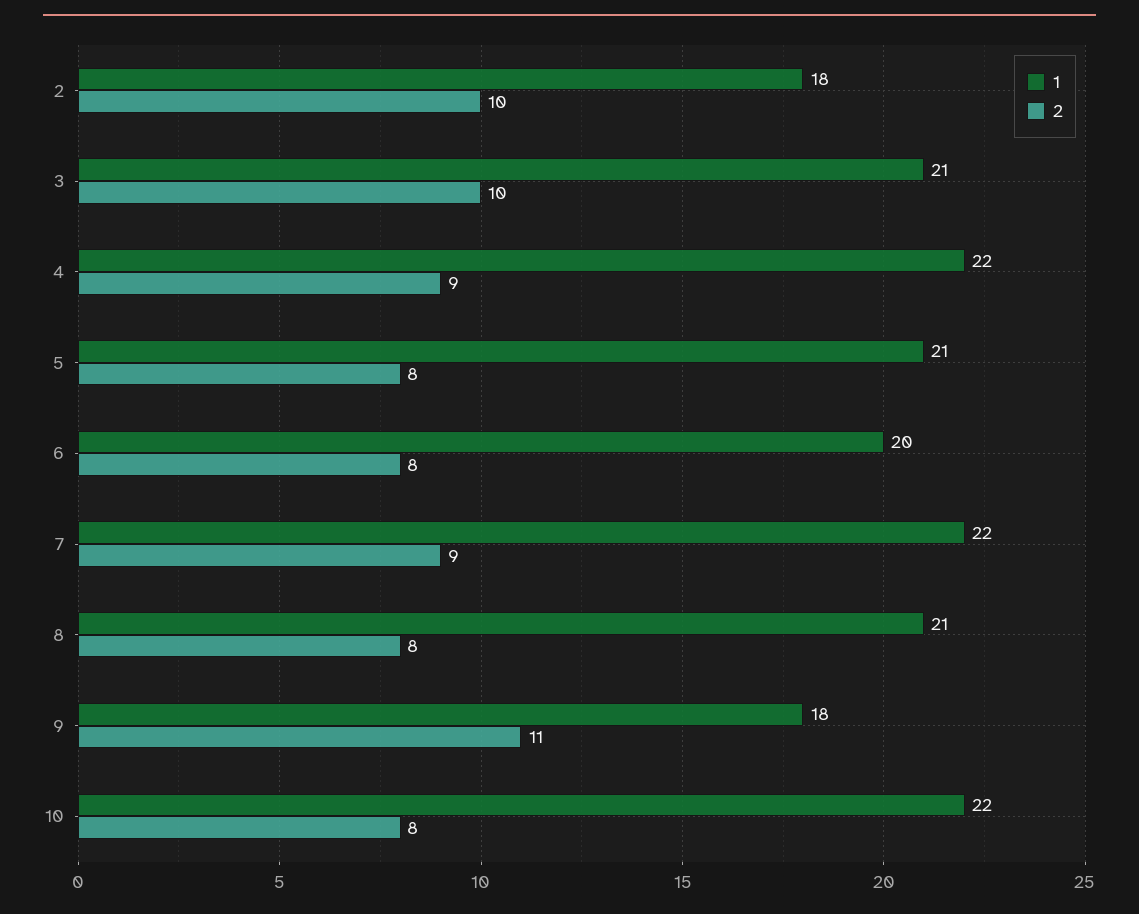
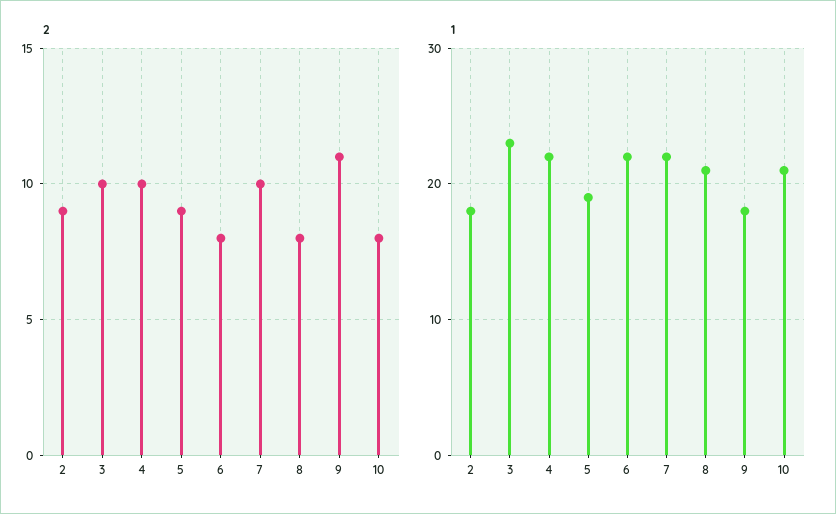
2, 2: 10 -> 9
1, 3: 21 -> 23
2, 4: 9 -> 10
1, 5: 21 -> 19
2, 5: 8 -> 9
1, 6: 20 -> 22
2, 7: 9 -> 10
1, 10: 22 -> 21

